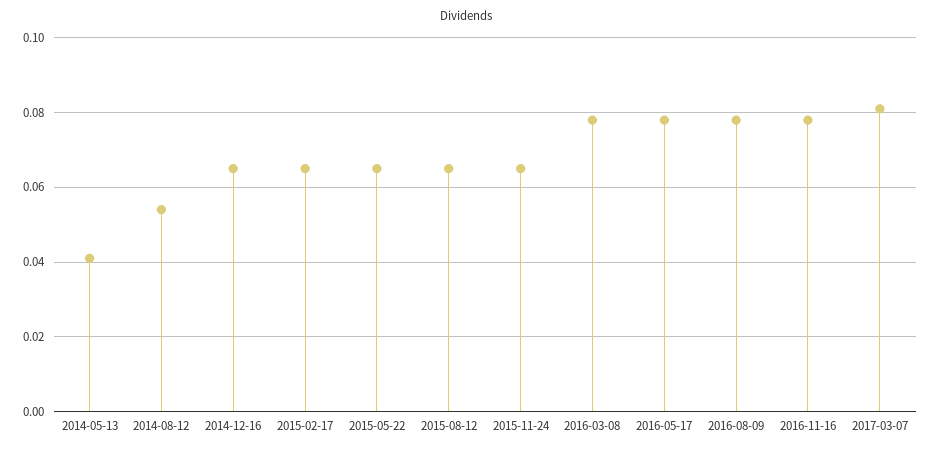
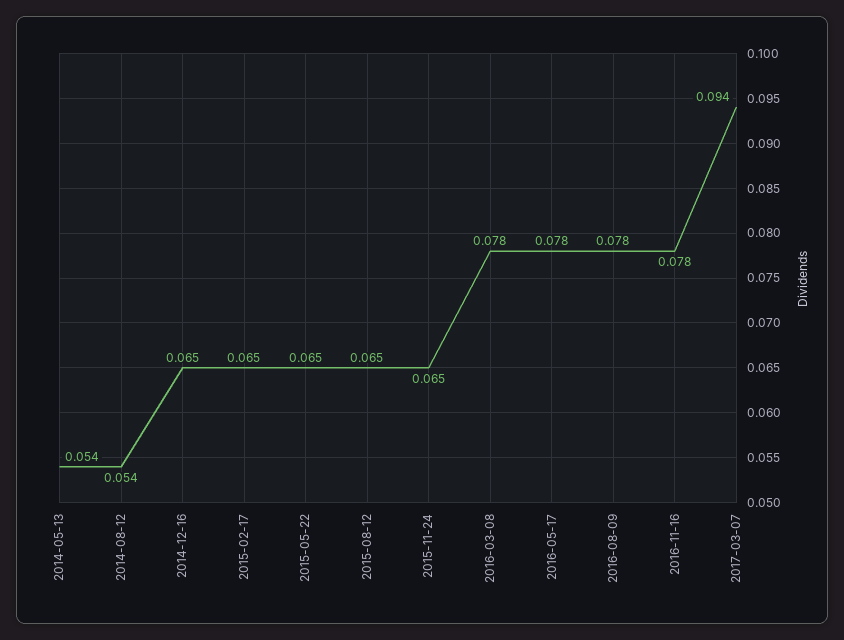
2014-05-13: 0.04 -> 0.054
2017-03-07: 0.08 -> 0.094

